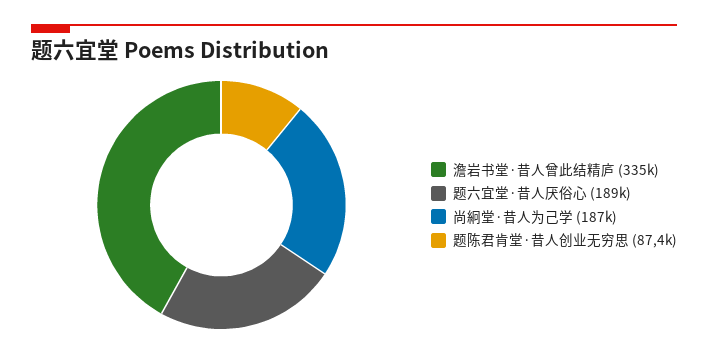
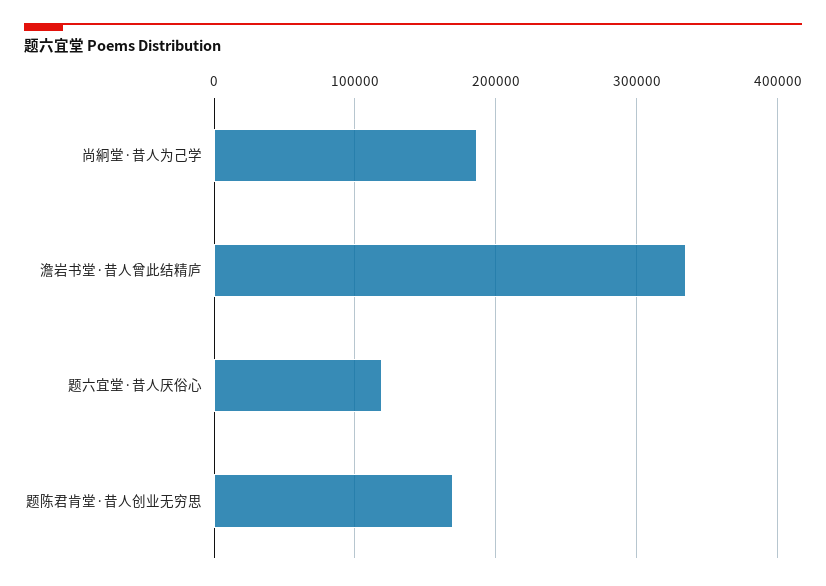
题六宜堂·昔人厌俗心: 189000 -> 120000
题陈君肯堂·昔人创业无穷思: 87400 -> 170000

